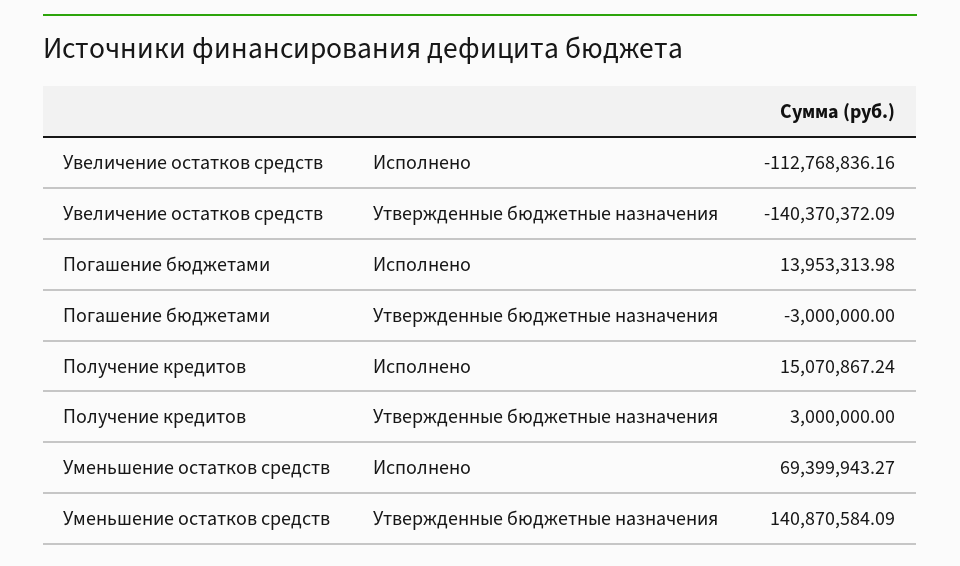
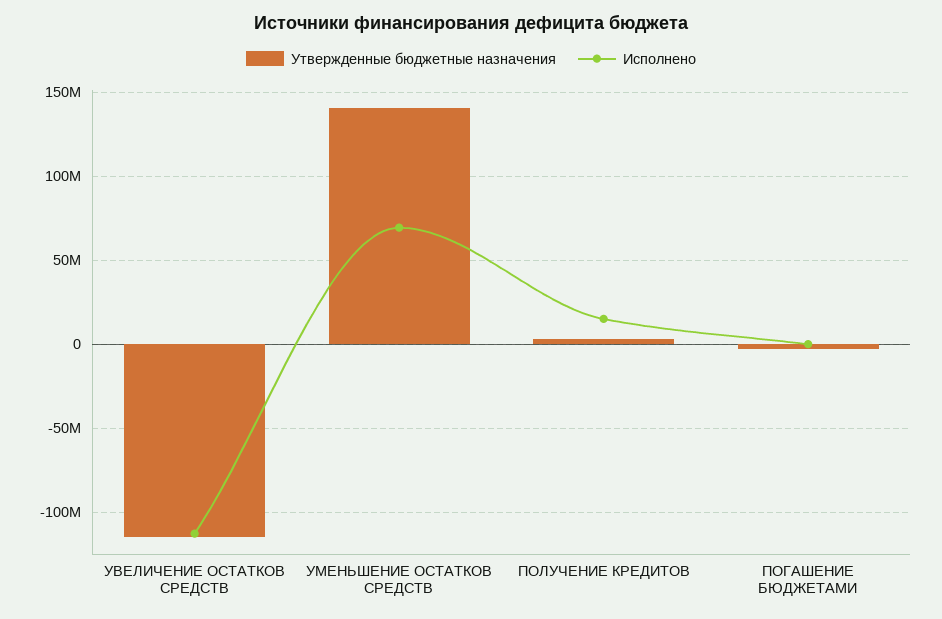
Утвержденные бюджетные назначения, Увеличение остатков средств: -140370372.09 -> -115000000
Исполнено, Погашение бюджетами: 13953313.98 -> 0

